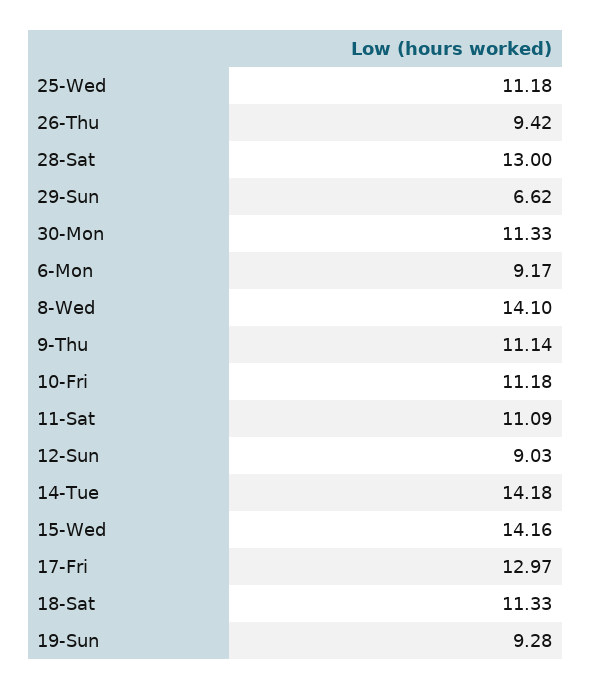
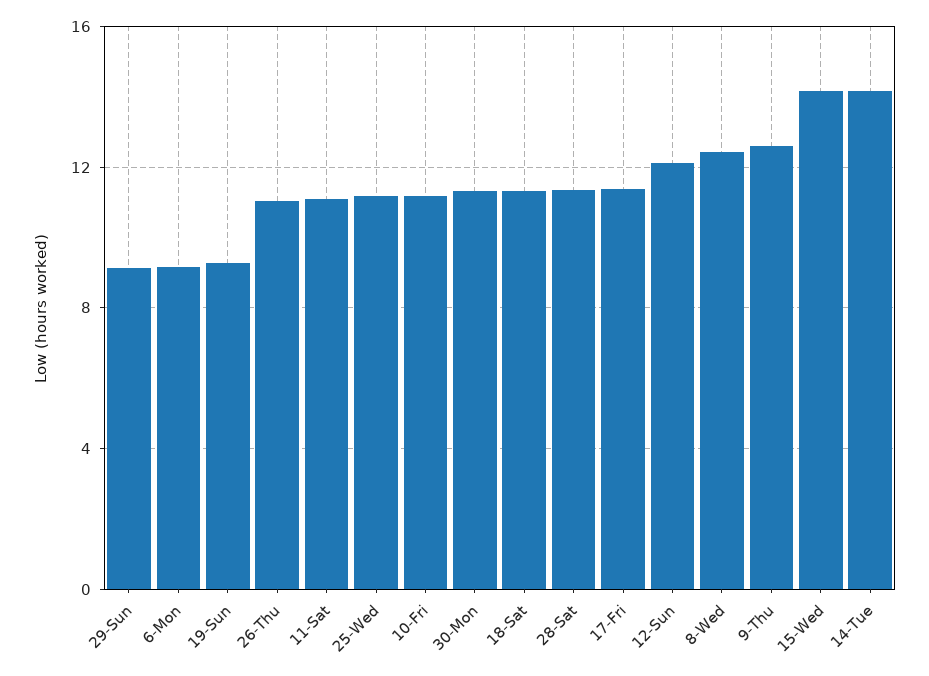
26-Thu: 9.42 -> 11
28-Sat: 13 -> 11.5
29-Sun: 6.62 -> 9
8-Wed: 14.1 -> 12.5
9-Thu: 11.14 -> 12.5
12-Sun: 9.03 -> 12
17-Fri: 12.97 -> 11.5

